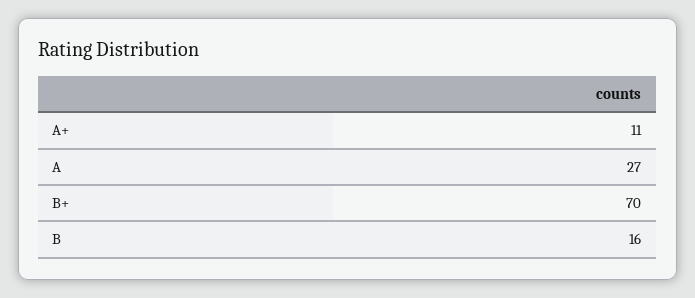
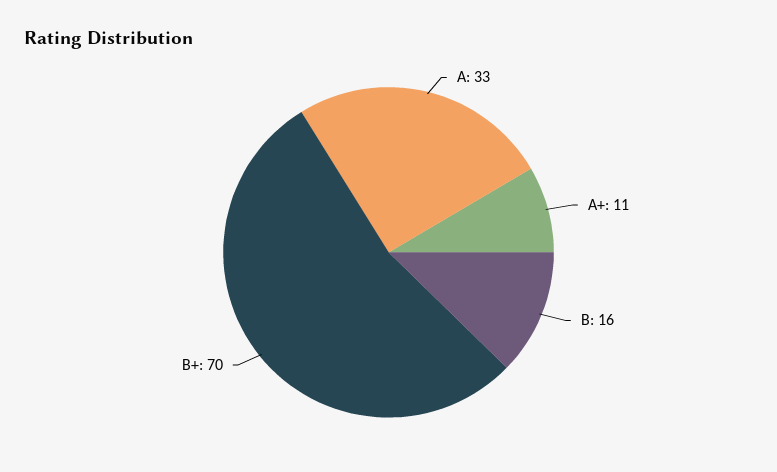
A: 27 -> 33

